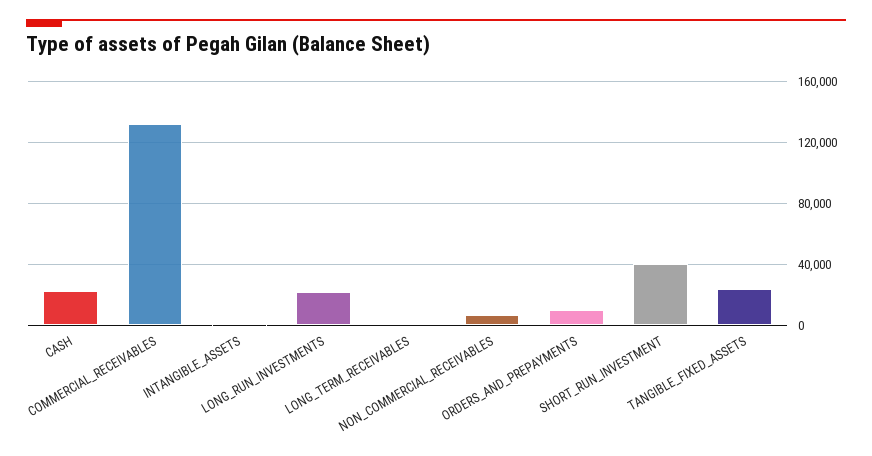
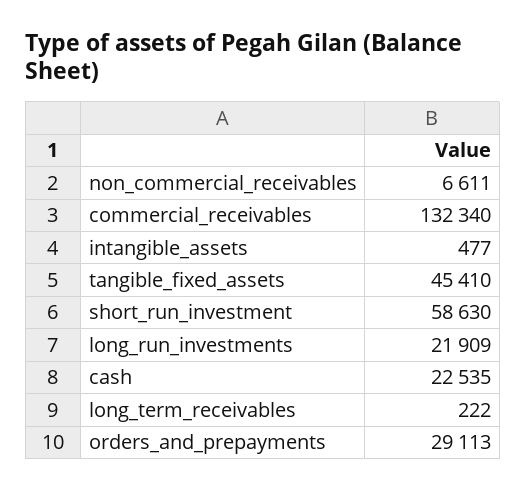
ORDERS_AND_PREPAYMENTS: 10000 -> 29113
SHORT_RUN_INVESTMENT: 40000 -> 58630
TANGIBLE_FIXED_ASSETS: 25000 -> 45410

